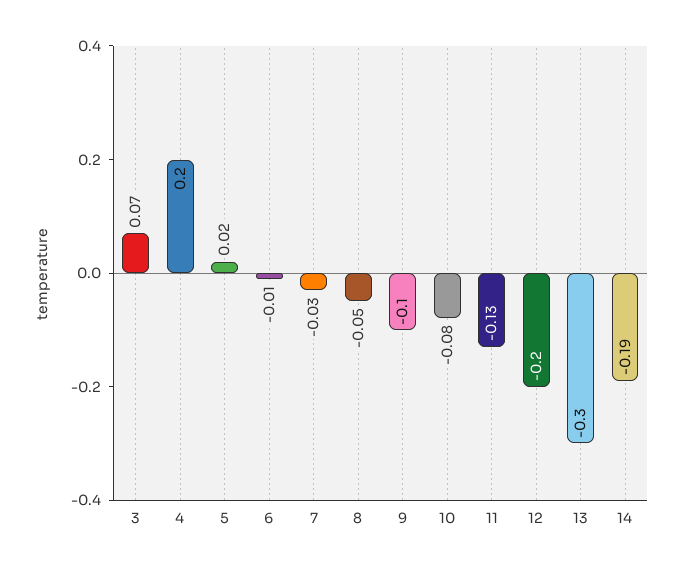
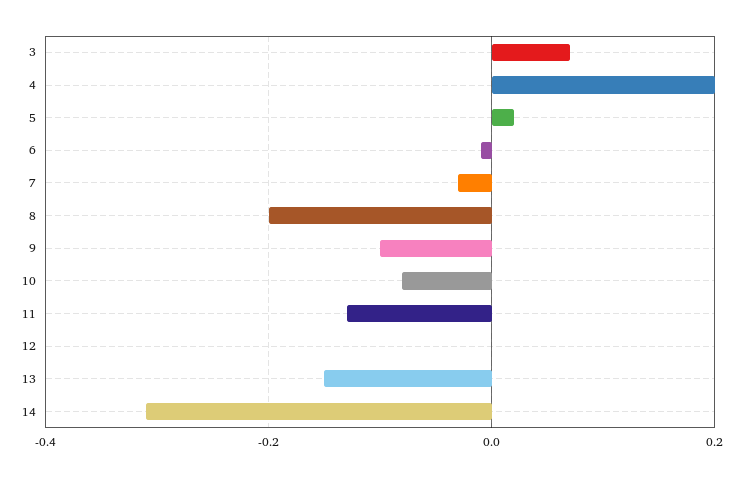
8: -0.05 -> -0.2
12: -0.2 -> 0
13: -0.3 -> -0.15
14: -0.19 -> -0.3

